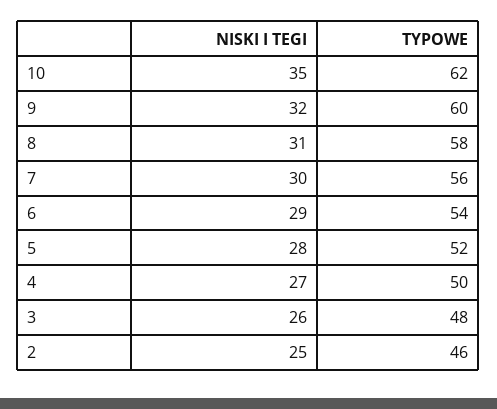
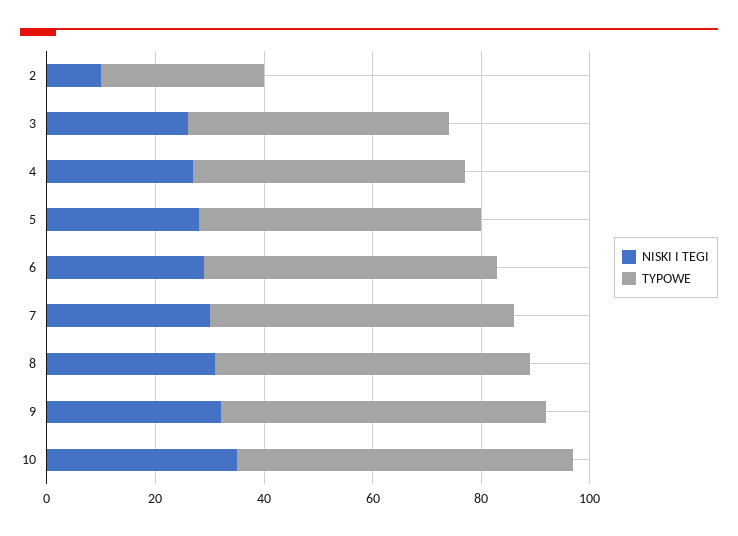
NISKI I TEGI, 2: 25 -> 10
TYPOWE, 2: 46 -> 30

